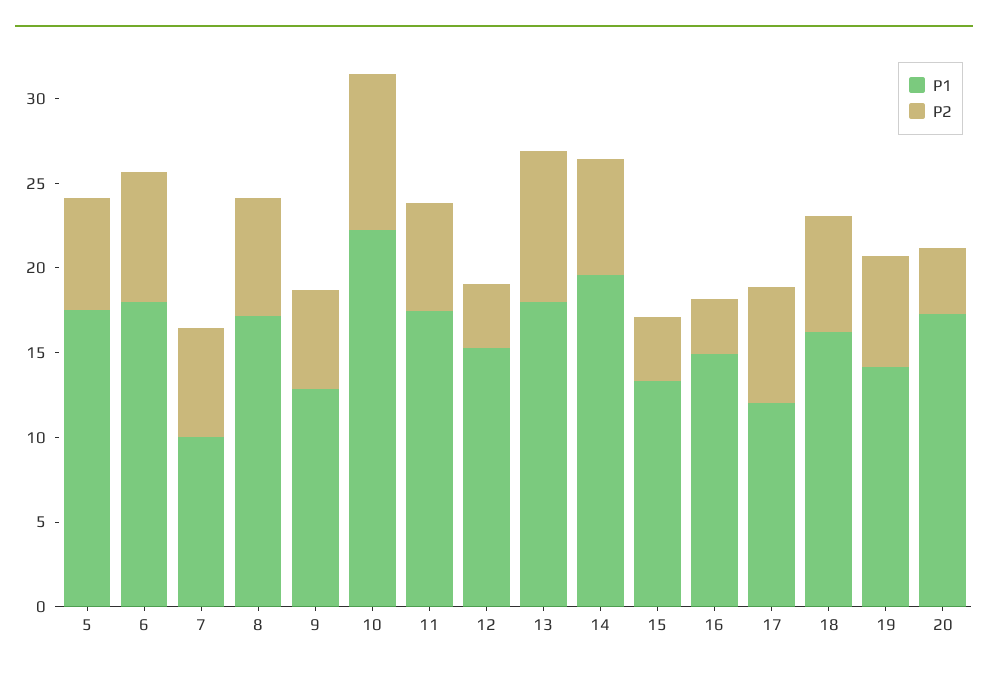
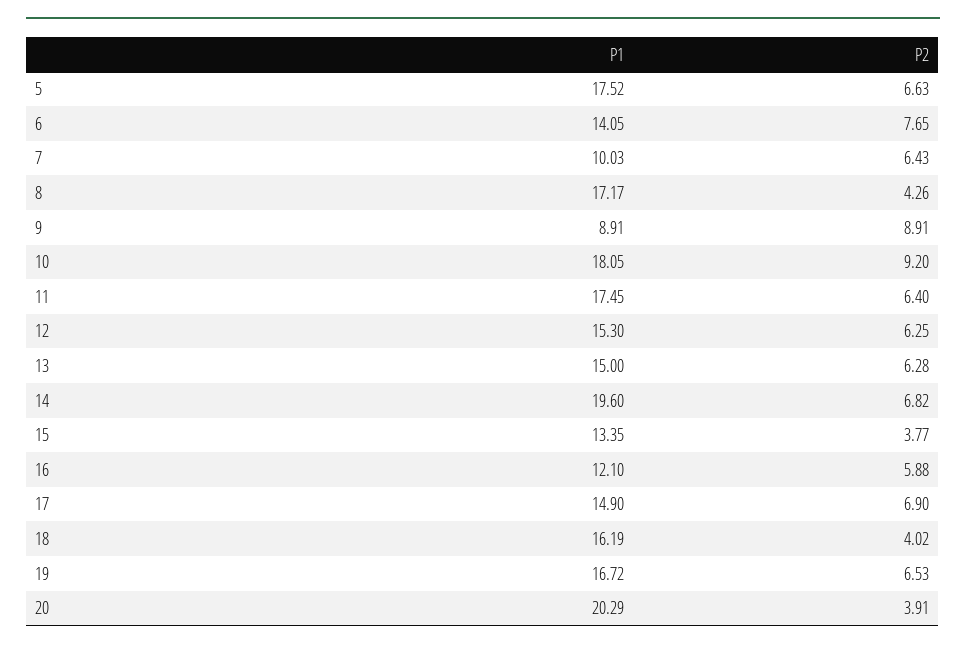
P1, 6: 18 -> 14.05
P2, 8: 7 -> 4.26
P1, 9: 13 -> 8.91
P2, 9: 6 -> 8.91
P1, 10: 22 -> 18.05
P2, 12: 4 -> 6.25
P1, 13: 18 -> 15
P2, 13: 9 -> 6.28
P1, 16: 15 -> 12.1
P2, 16: 3 -> 5.88
P1, 17: 12 -> 14.9
P2, 18: 7 -> 4.02
P1, 19: 14 -> 16.72
P1, 20: 17 -> 20.29

